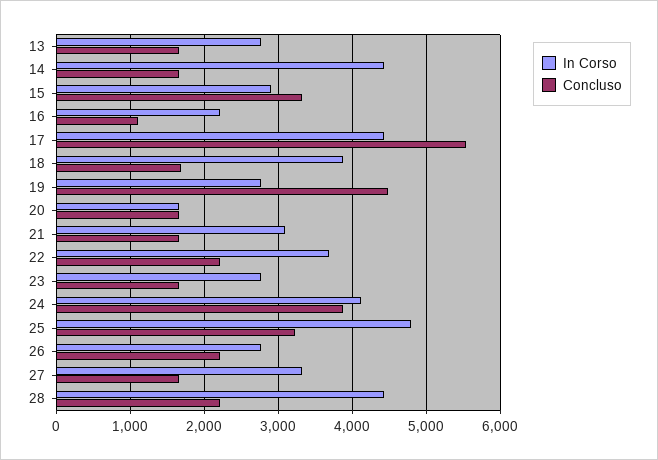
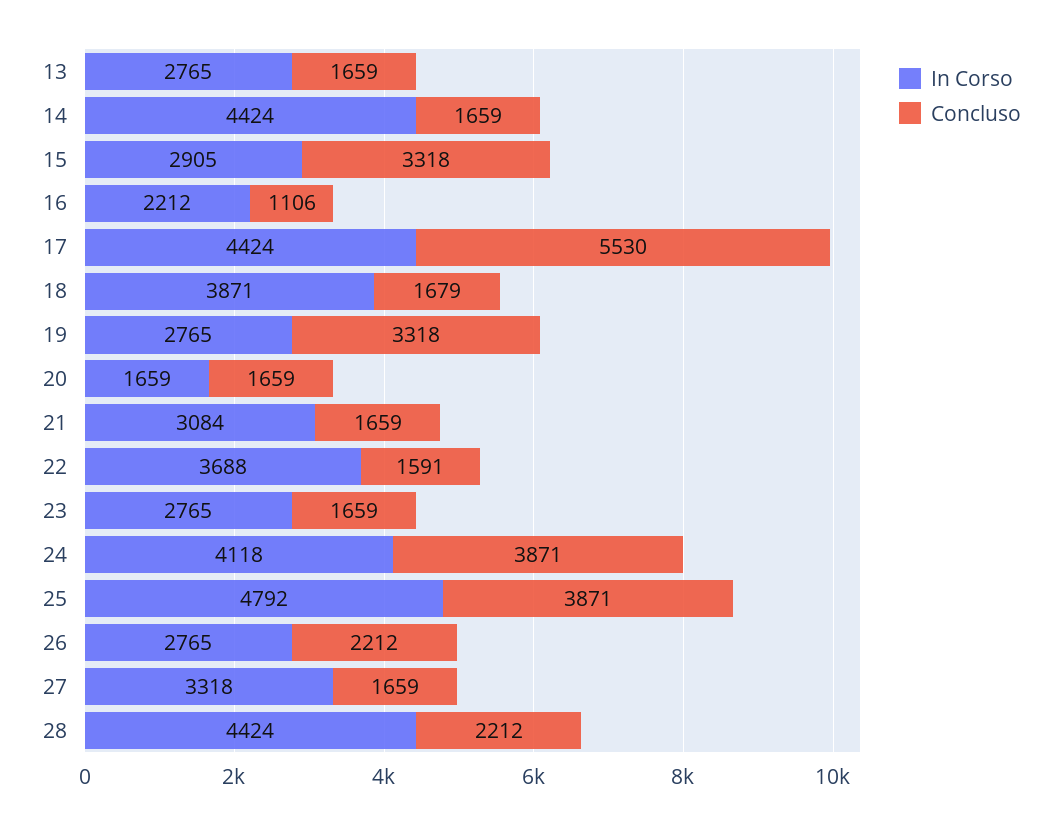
Concluso, 19: 4500 -> 3318
Concluso, 22: 2200 -> 1591
Concluso, 25: 3200 -> 3871

